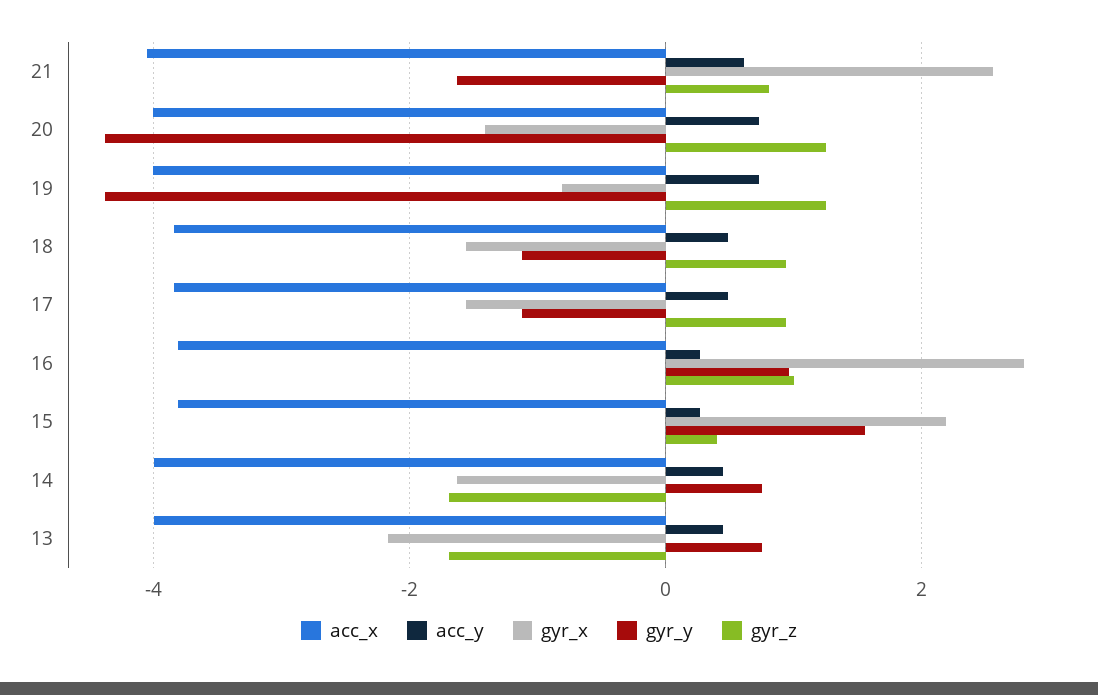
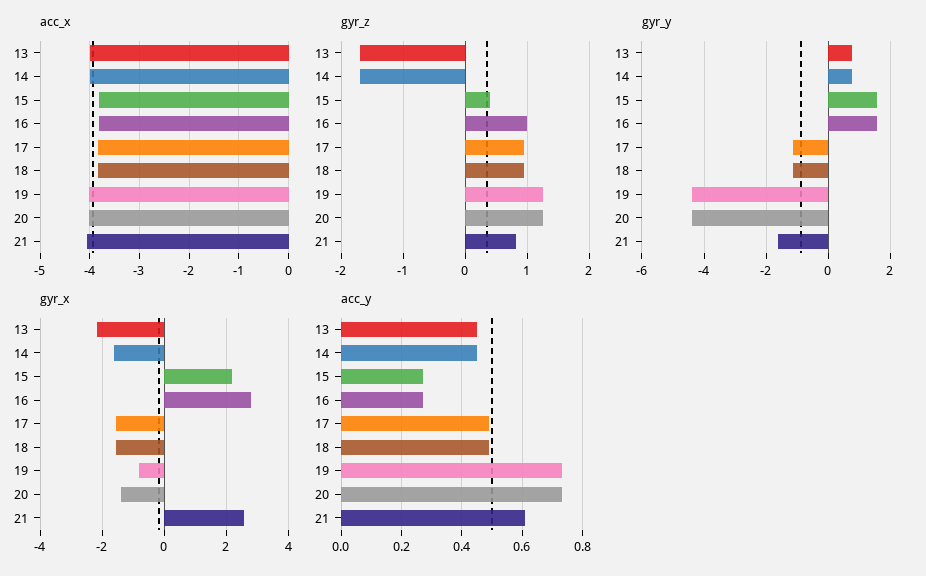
gyr_y, 16: 1 -> 1.6

